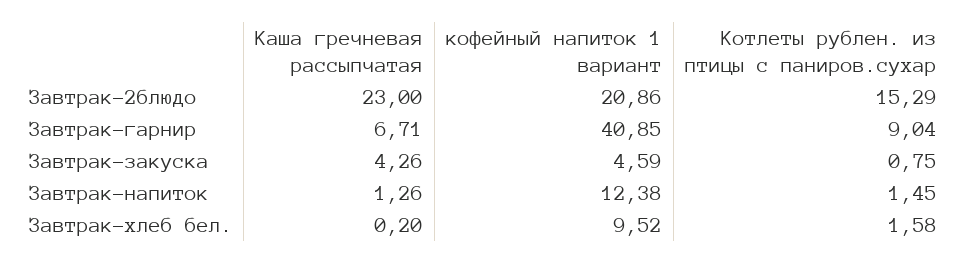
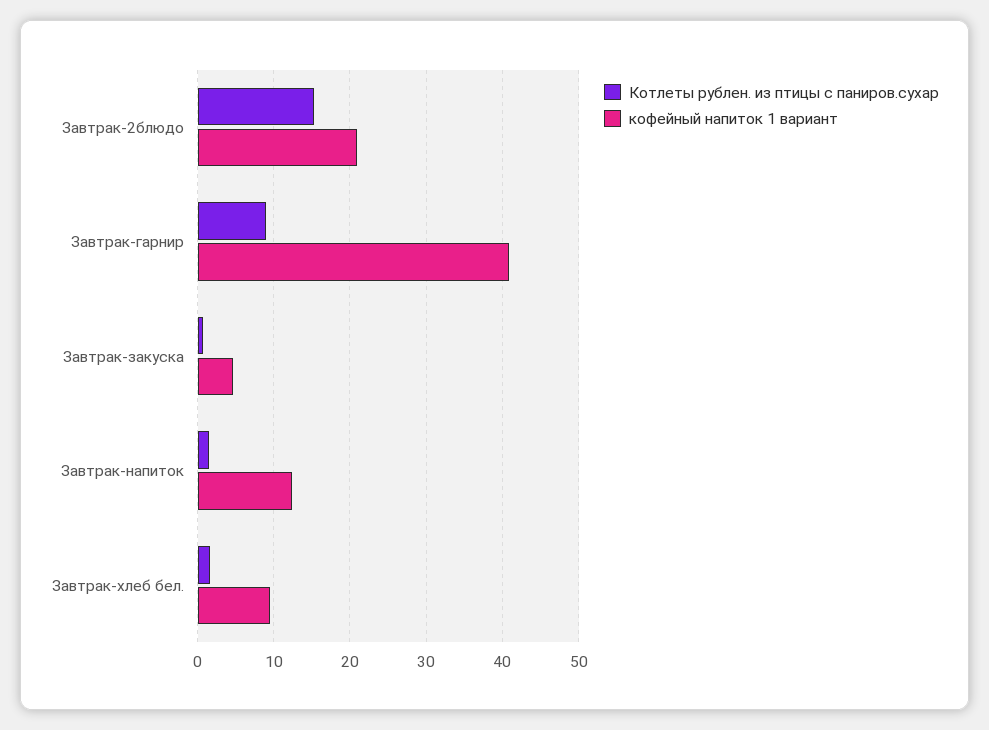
Каша гречневая рассыпчатая, Завтрак-2блюдо: 23 -> none
Каша гречневая рассыпчатая, Завтрак-гарнир: 6.71 -> none
Каша гречневая рассыпчатая, Завтрак-закуска: 4.26 -> none
Каша гречневая рассыпчатая, Завтрак-напиток: 1.26 -> none
Каша гречневая рассыпчатая, Завтрак-хлеб бел.: 0.2 -> none

